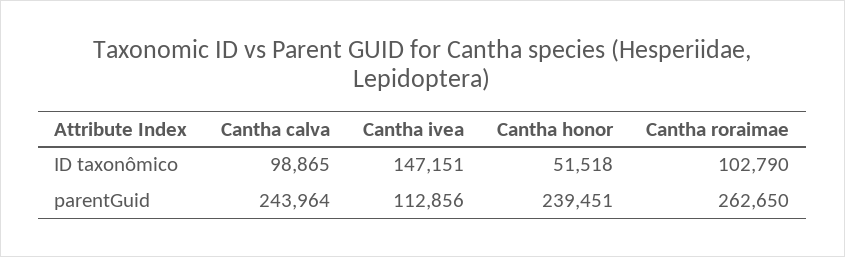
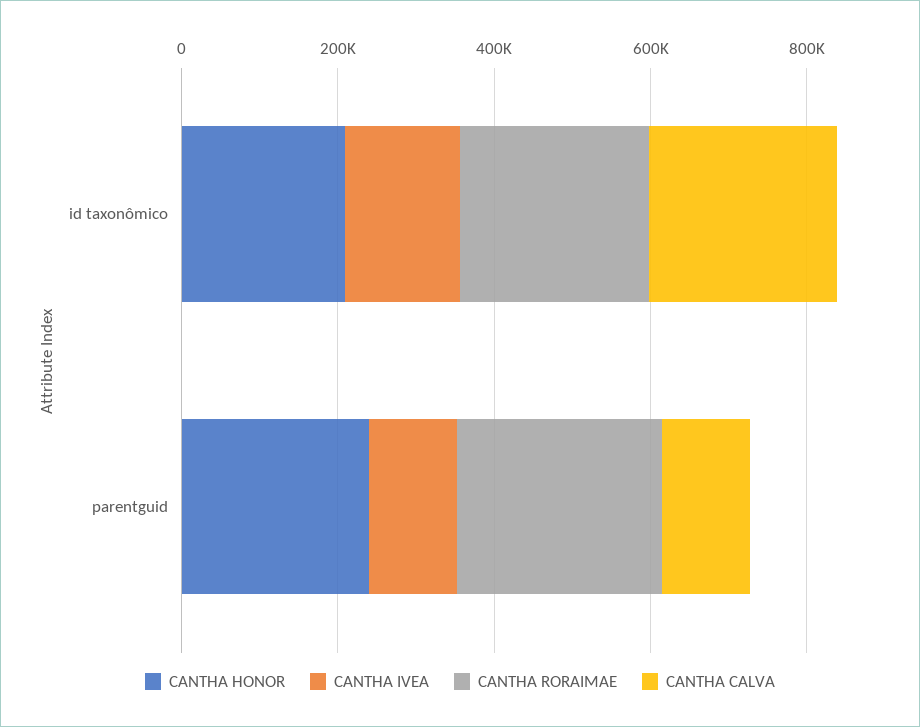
Cantha calva, ID taxonômico: 98865 -> 250000
Cantha honor, ID taxonômico: 51518 -> 200000
Cantha roraimae, ID taxonômico: 102790 -> 250000
Cantha calva, parentGuid: 243964 -> 100000

